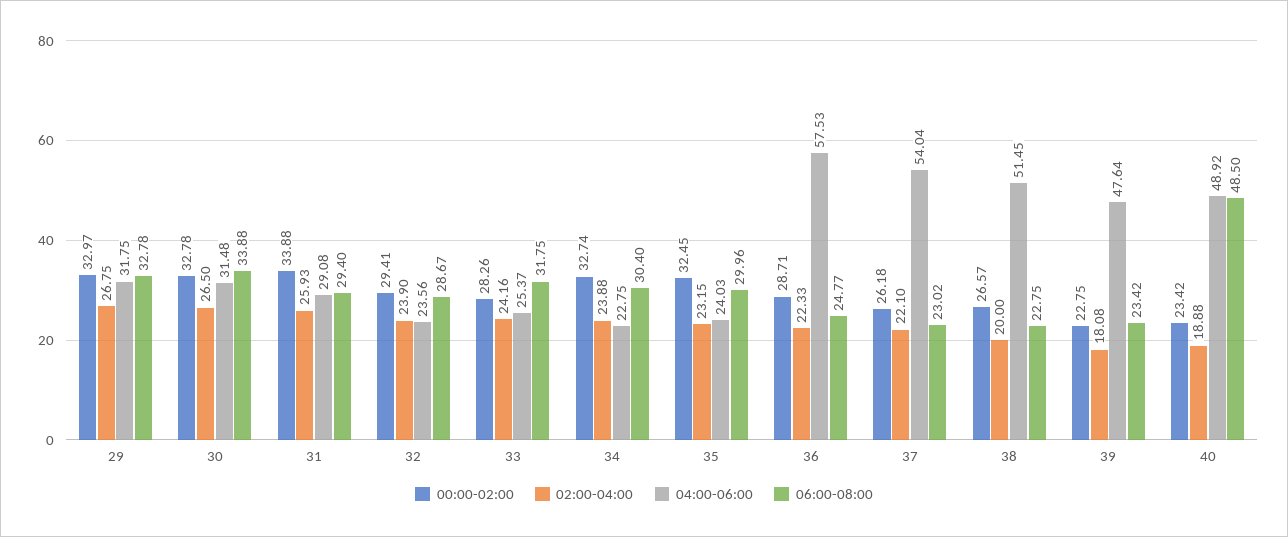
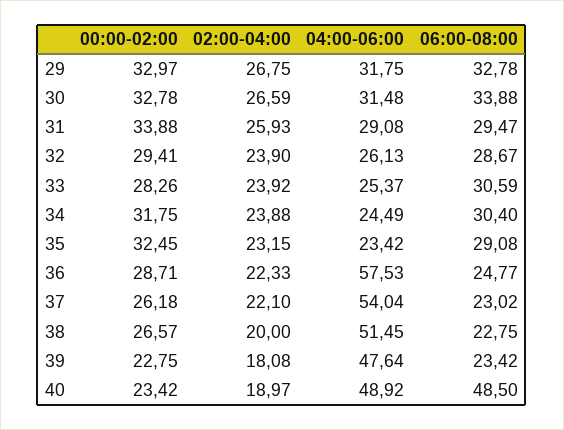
02:00-04:00, 30: 26.5 -> 26.59
06:00-08:00, 31: 29.4 -> 29.47
04:00-06:00, 32: 23.56 -> 26.13
02:00-04:00, 33: 24.16 -> 23.92
06:00-08:00, 33: 31.75 -> 30.59
00:00-02:00, 34: 32.74 -> 31.75
04:00-06:00, 34: 22.75 -> 24.49
04:00-06:00, 35: 24.03 -> 23.42
06:00-08:00, 35: 29.96 -> 29.08
02:00-04:00, 40: 18.88 -> 18.97

